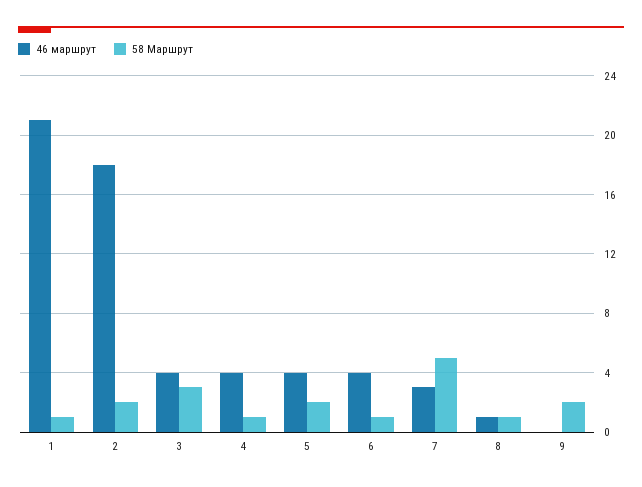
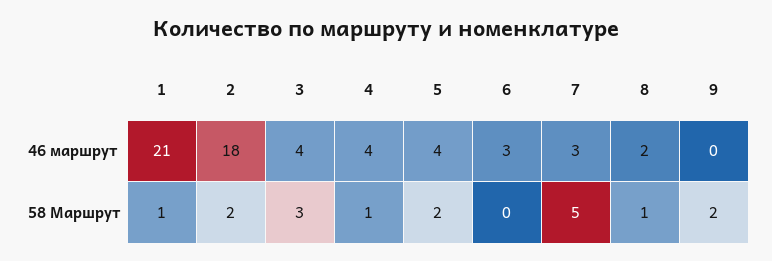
46 маршрут, 6: 4 -> 3
58 Маршрут, 6: 1 -> 0
46 маршрут, 8: 1 -> 2

